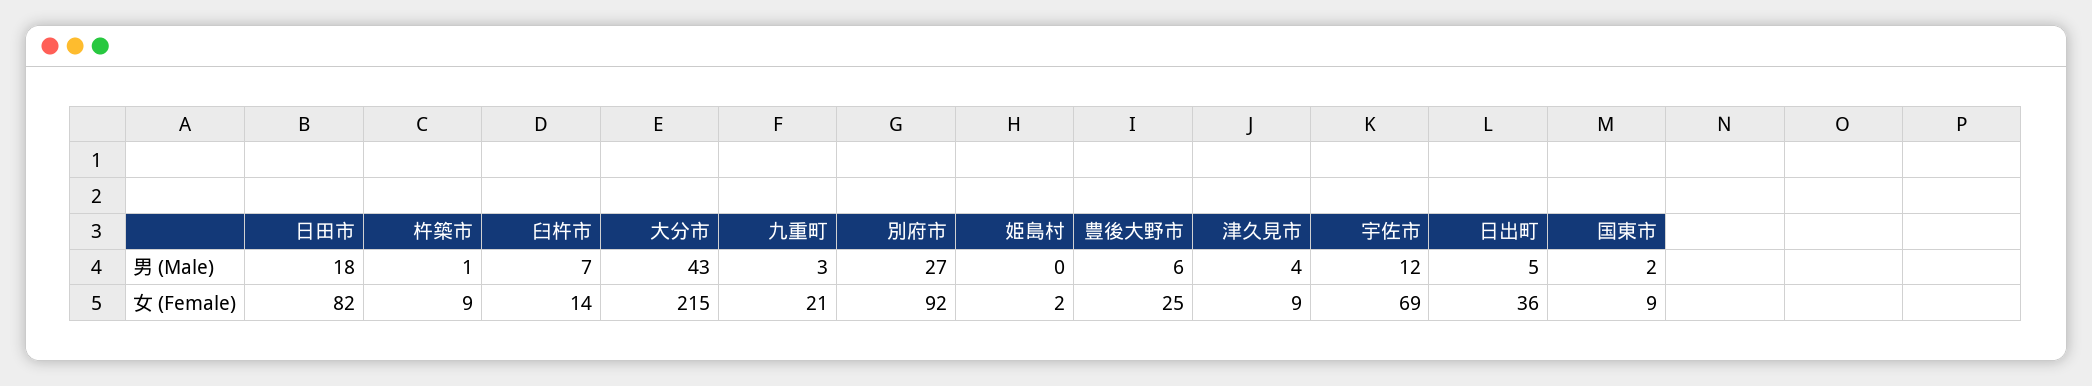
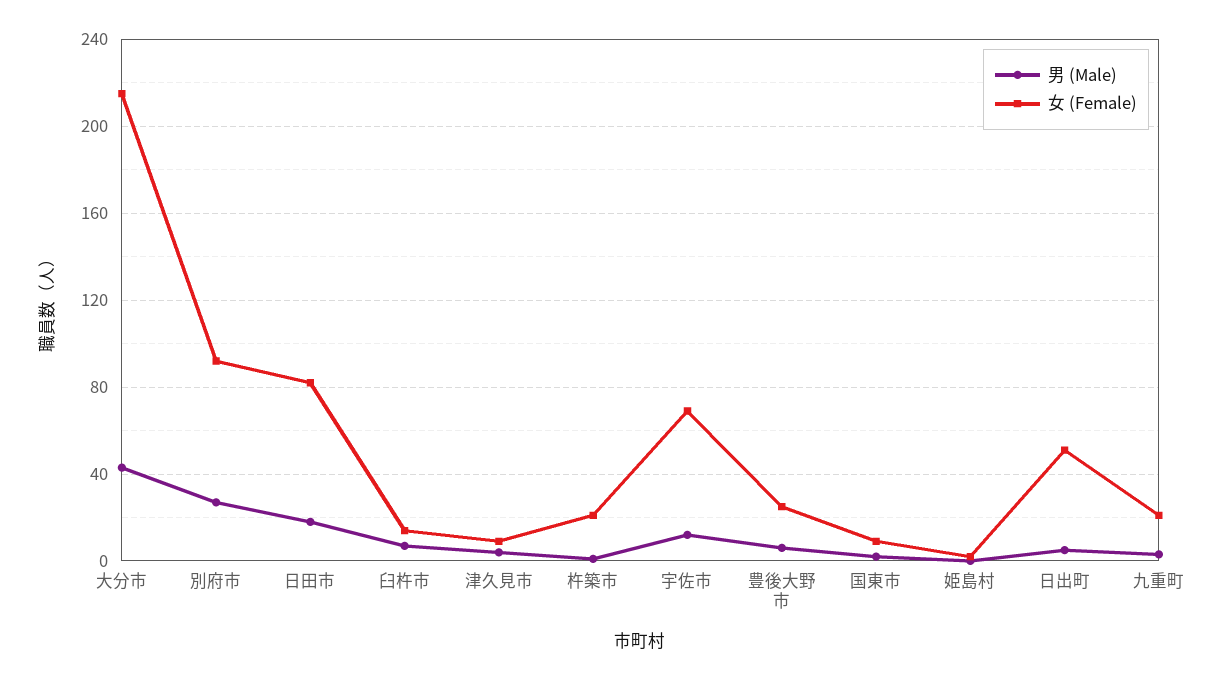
女 (Female), 杵築市: 9 -> 20
女 (Female), 日出町: 36 -> 50

